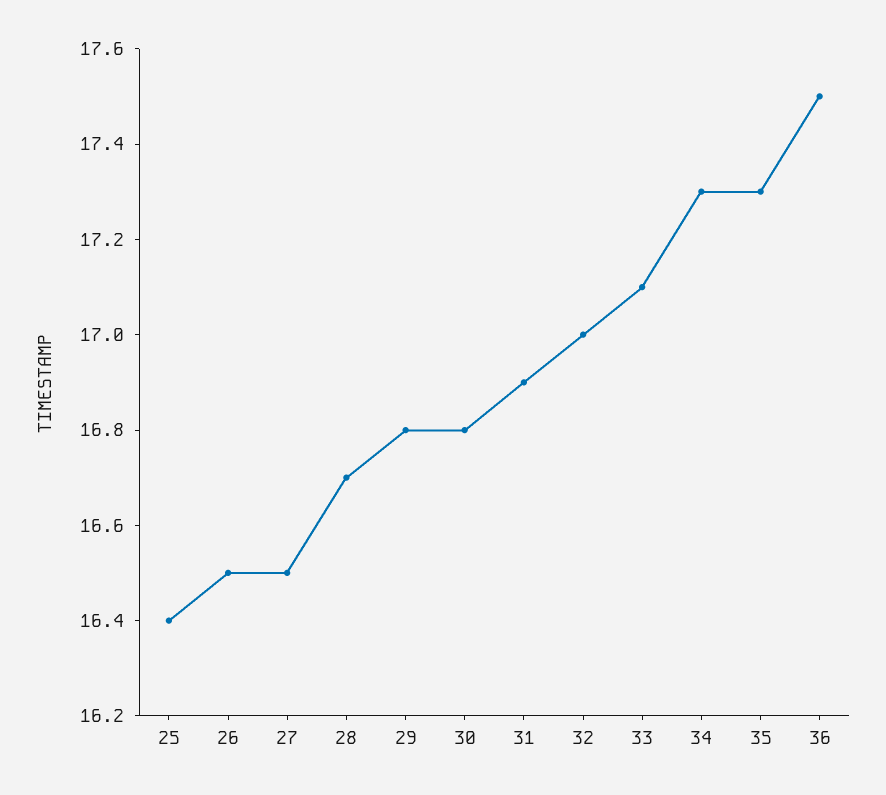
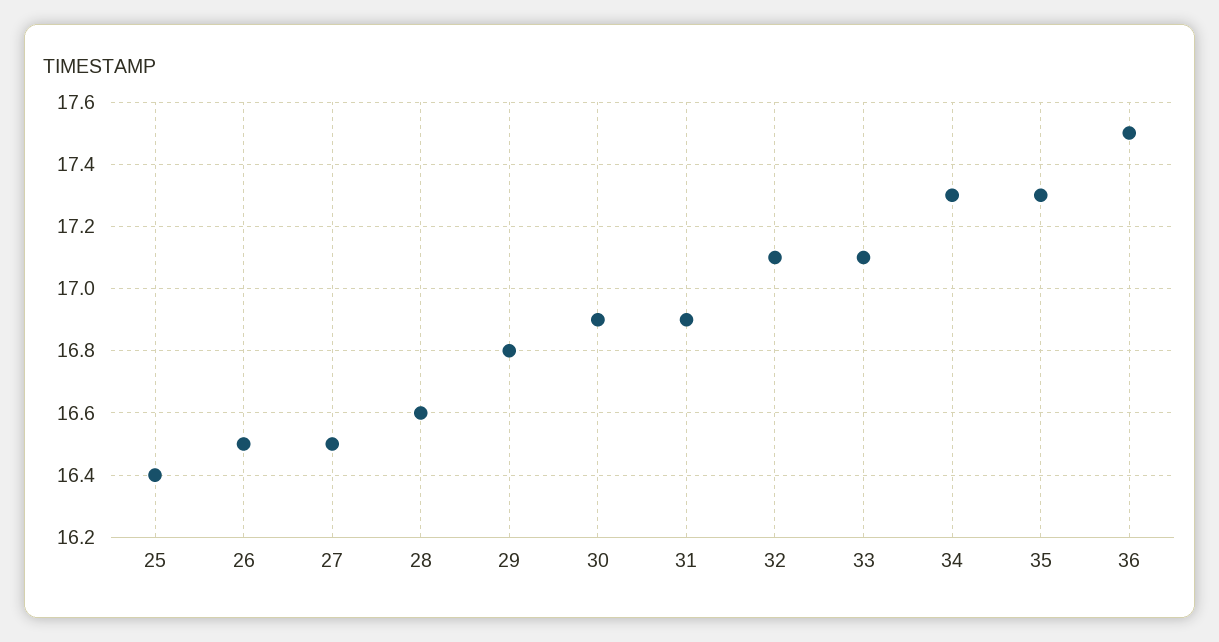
28: 16.7 -> 16.6
30: 16.8 -> 16.9
32: 17 -> 17.1

